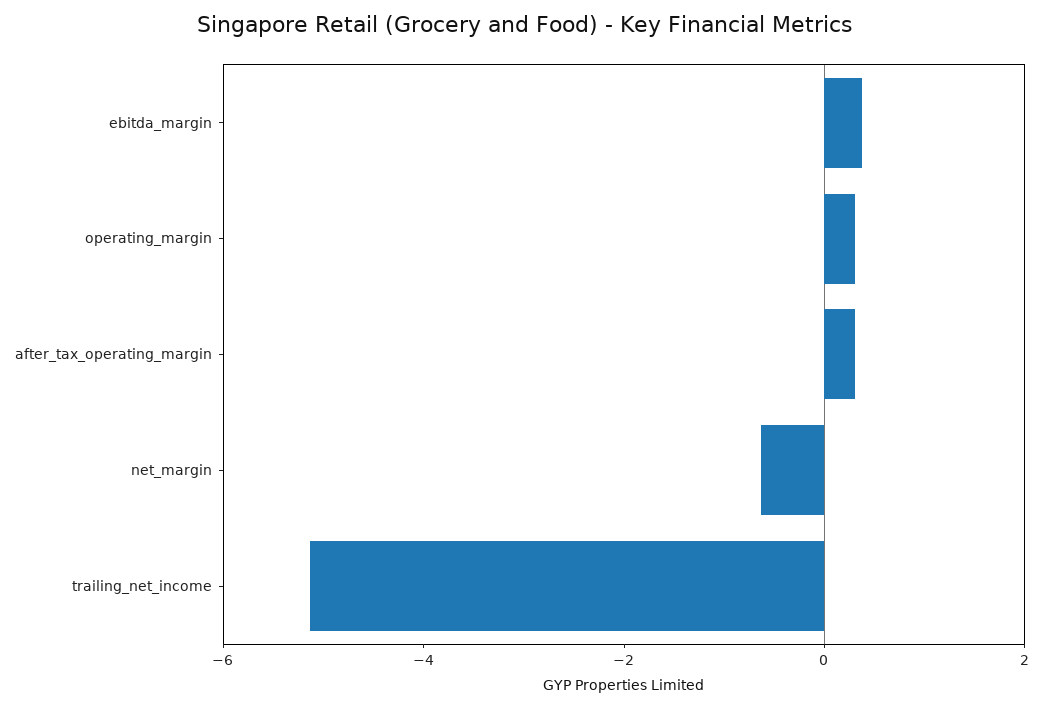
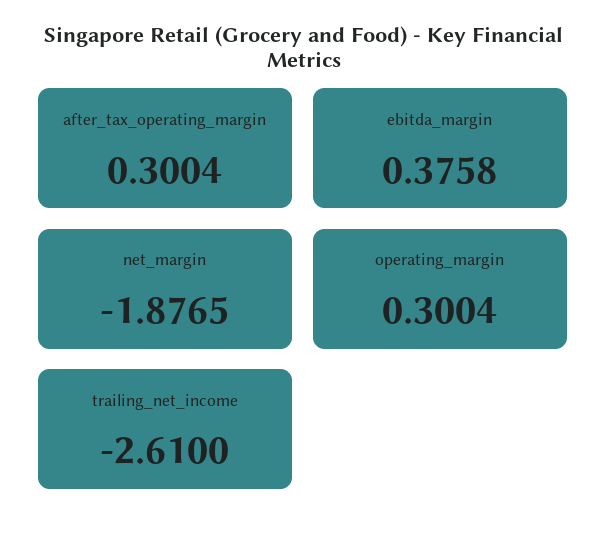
net_margin: -0.5 -> -1.8765
trailing_net_income: -5 -> -2.61

